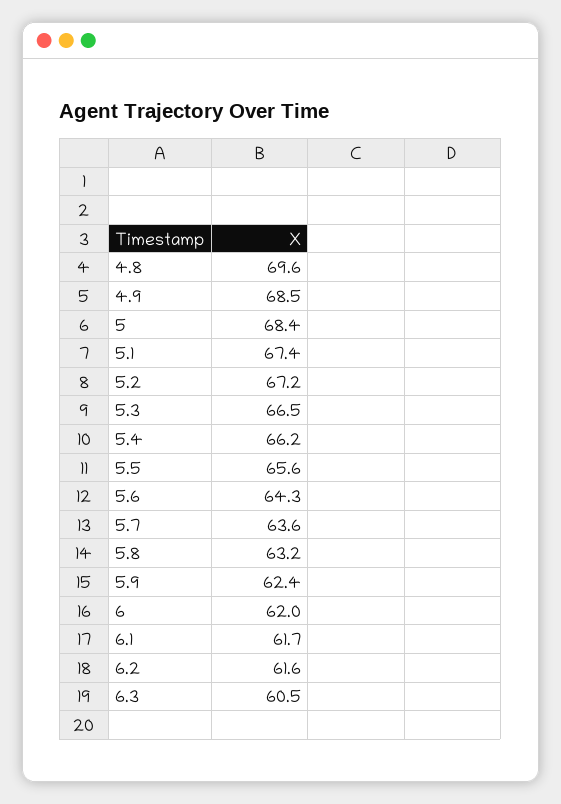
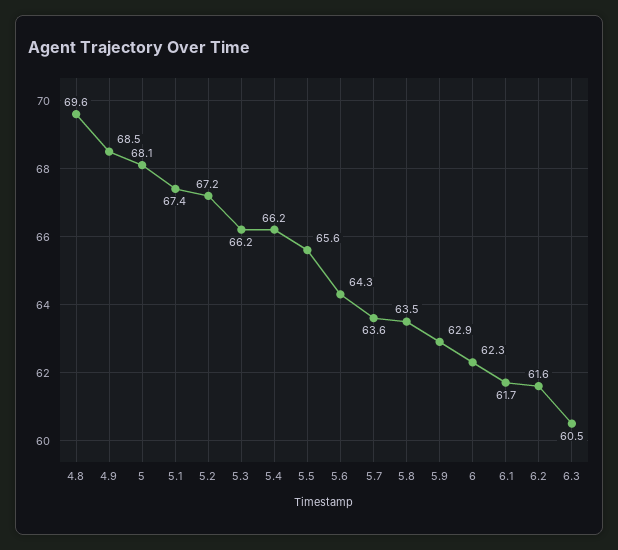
5: 68.4 -> 68.1
5.3: 66.5 -> 66.2
5.8: 63.2 -> 63.5
5.9: 62.4 -> 62.9
6: 62 -> 62.3

